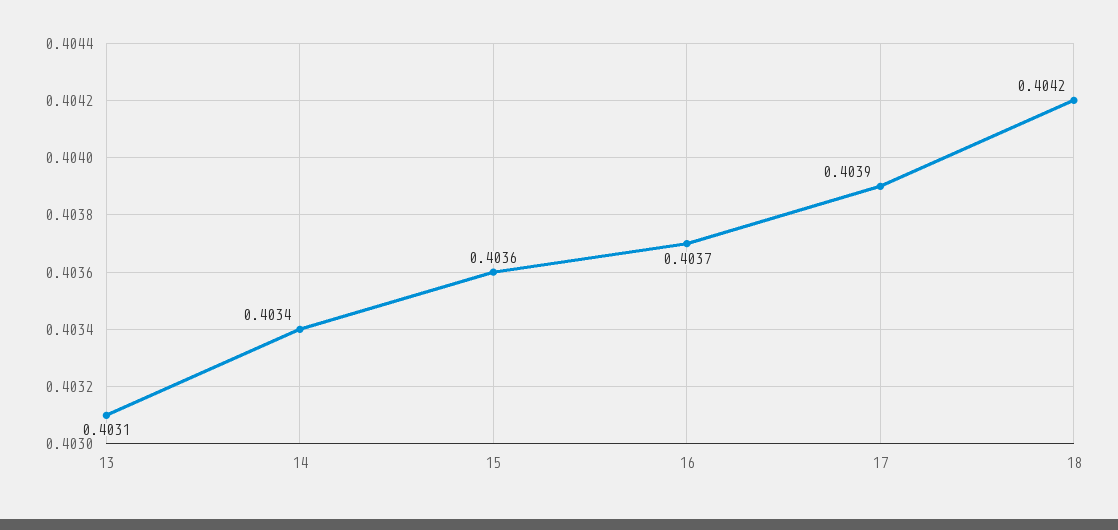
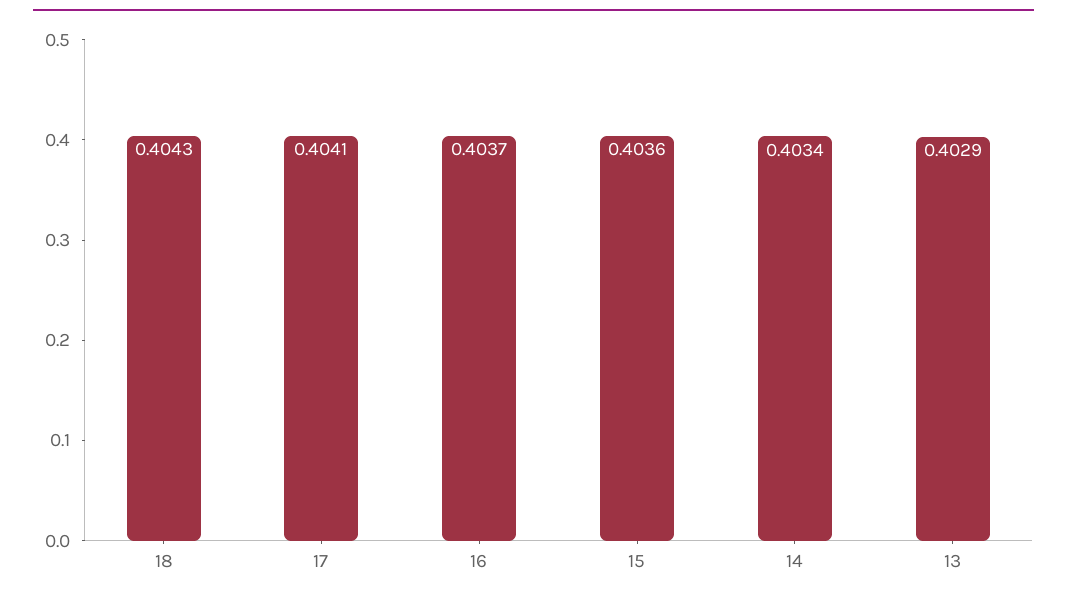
13: 0.4031 -> 0.4029
17: 0.4039 -> 0.4041
18: 0.4042 -> 0.4043

